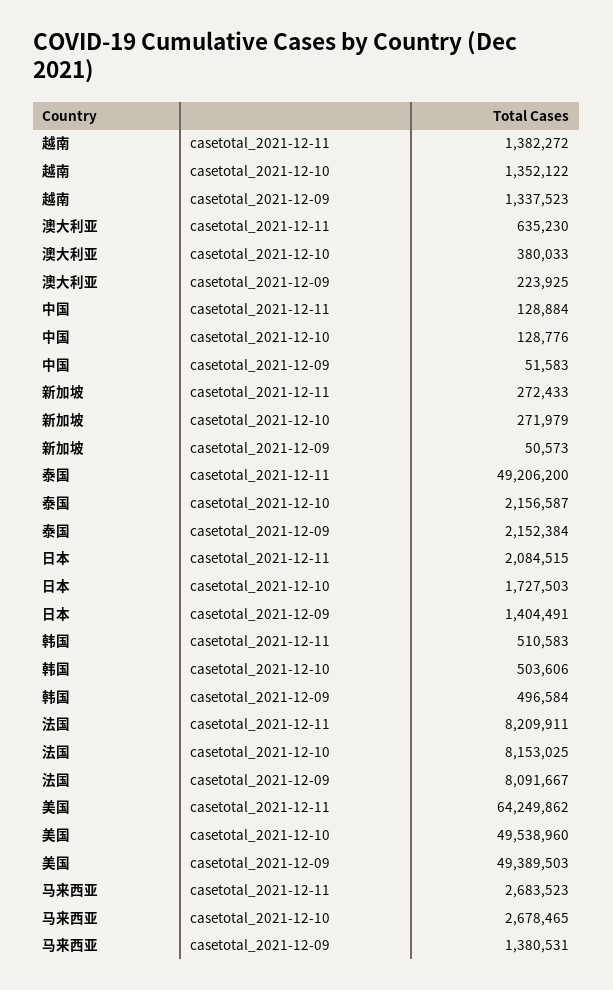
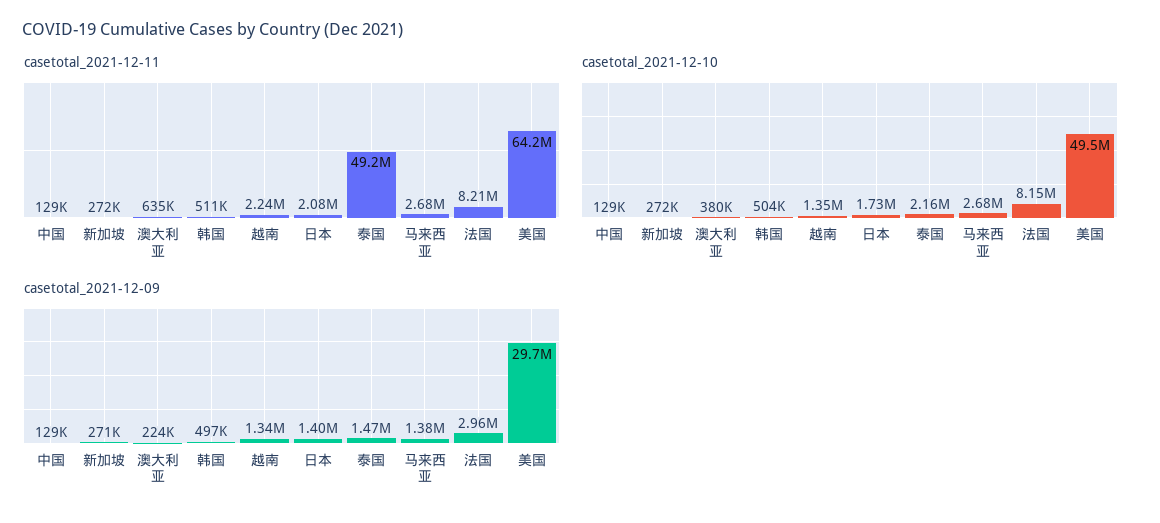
casetotal_2021-12-11, 越南: 1382272 -> 2240000
casetotal_2021-12-09, 中国: 51583 -> 129000
casetotal_2021-12-09, 新加坡: 50573 -> 271000
casetotal_2021-12-09, 泰国: 2152384 -> 1470000
casetotal_2021-12-09, 法国: 8091667 -> 2960000
casetotal_2021-12-09, 美国: 49389503 -> 29700000

